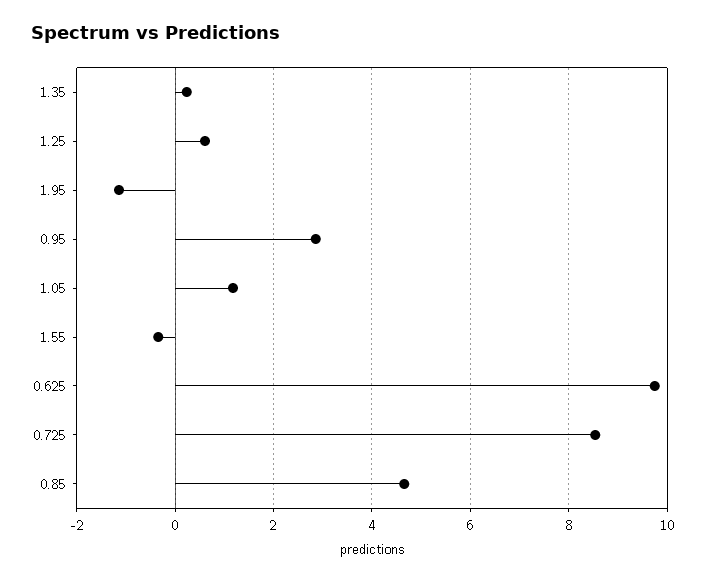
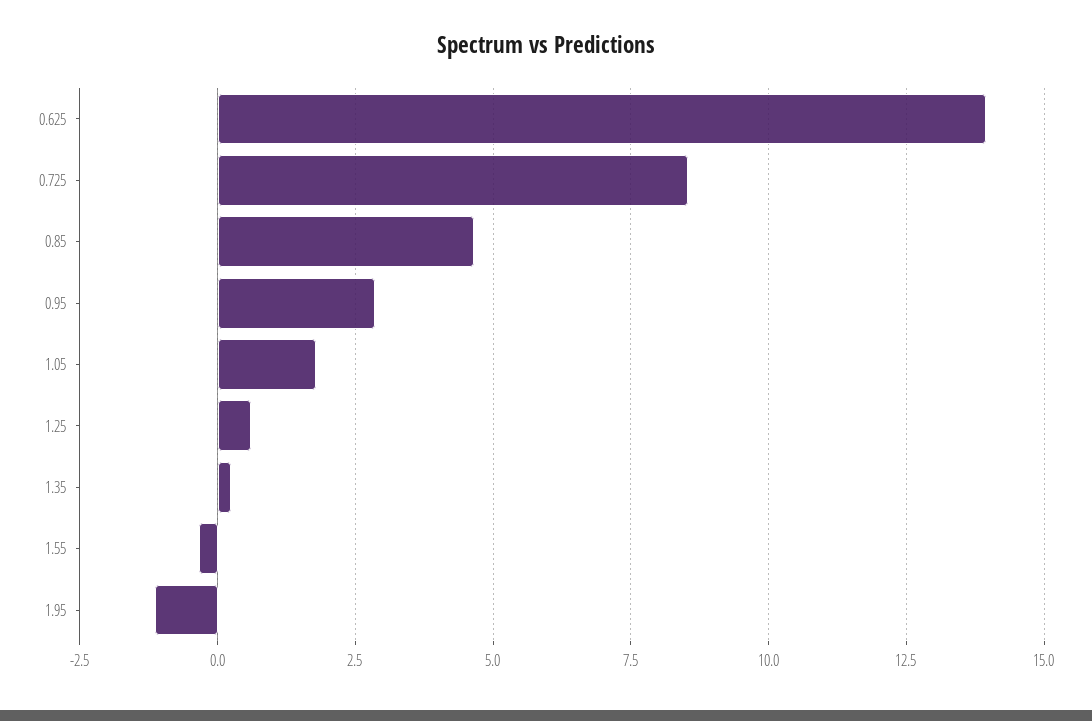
1.05: 1.2 -> 1.75
0.625: 9.8 -> 14

